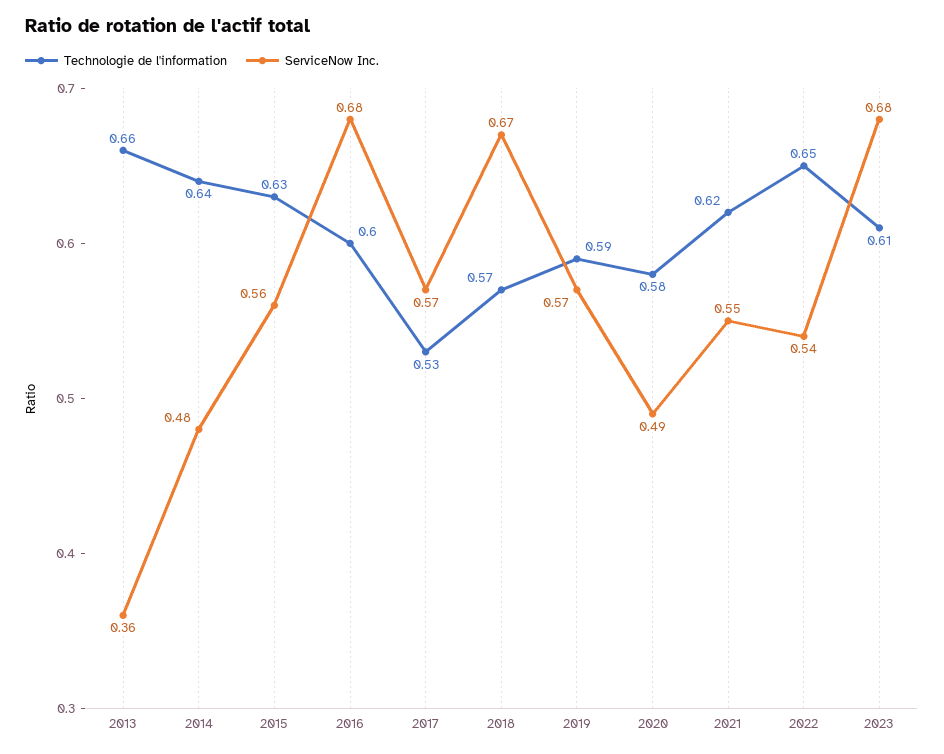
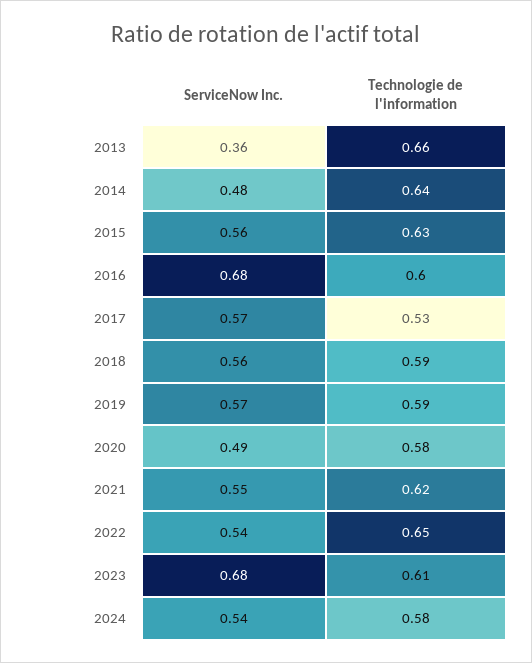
Technologie de l'information, 2018: 0.57 -> 0.59
ServiceNow Inc., 2018: 0.67 -> 0.56
ServiceNow Inc., 2024: none -> 0.54
Technologie de l'information, 2024: none -> 0.58

